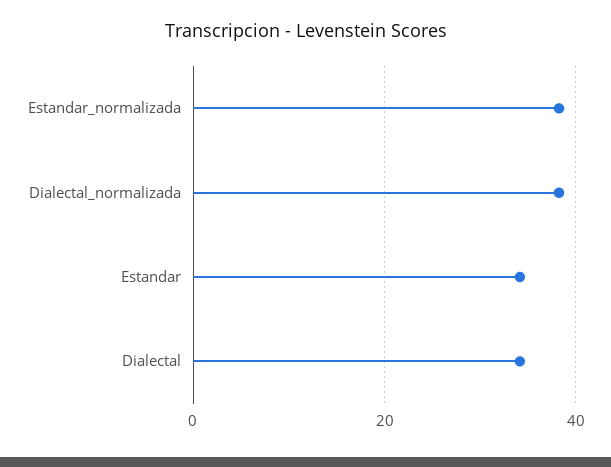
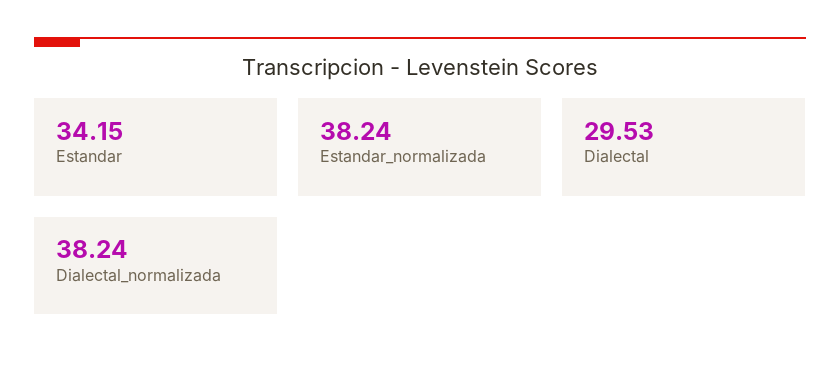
Dialectal: 34 -> 29.53

